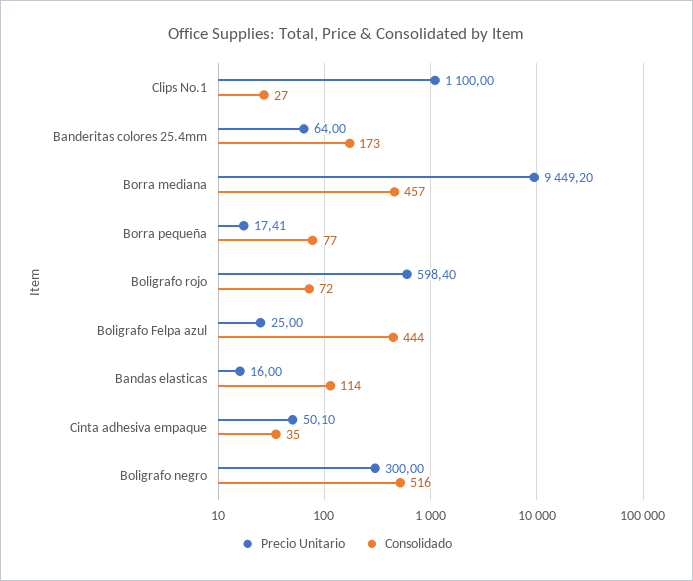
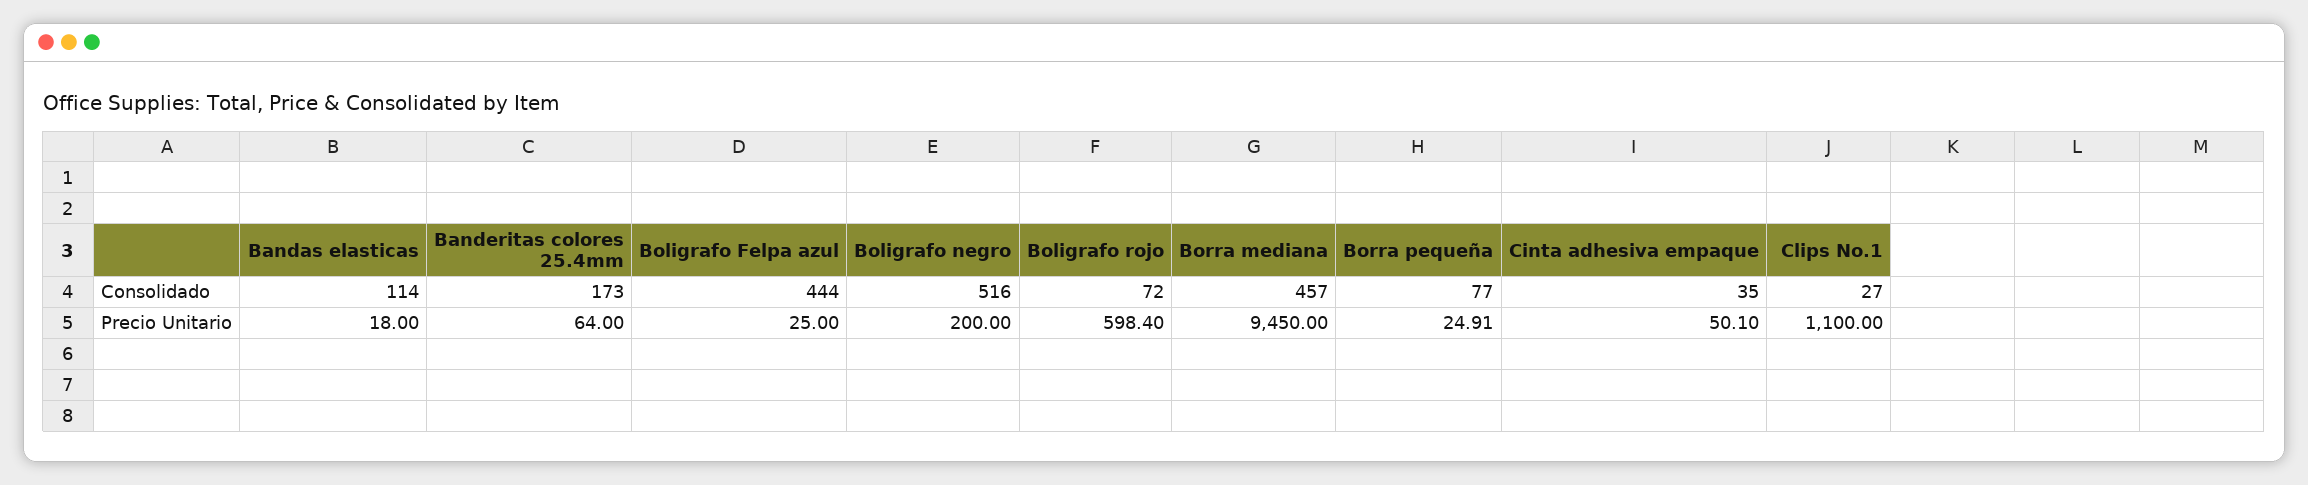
Precio Unitario, Borra mediana: 9449.2 -> 9450
Precio Unitario, Borra pequeña: 17.41 -> 24.91
Precio Unitario, Bandas elasticas: 16 -> 18
Precio Unitario, Boligrafo negro: 300 -> 200

